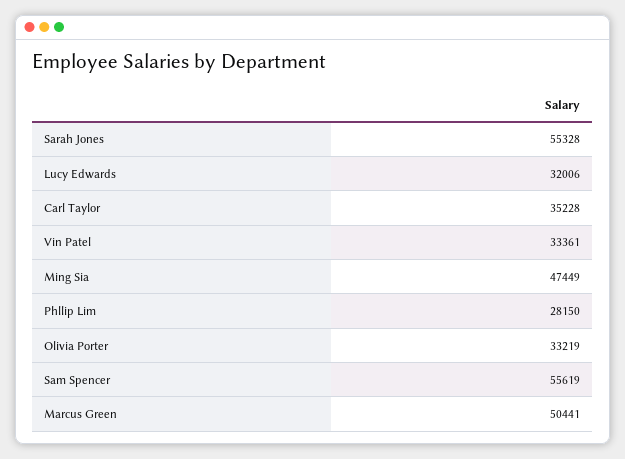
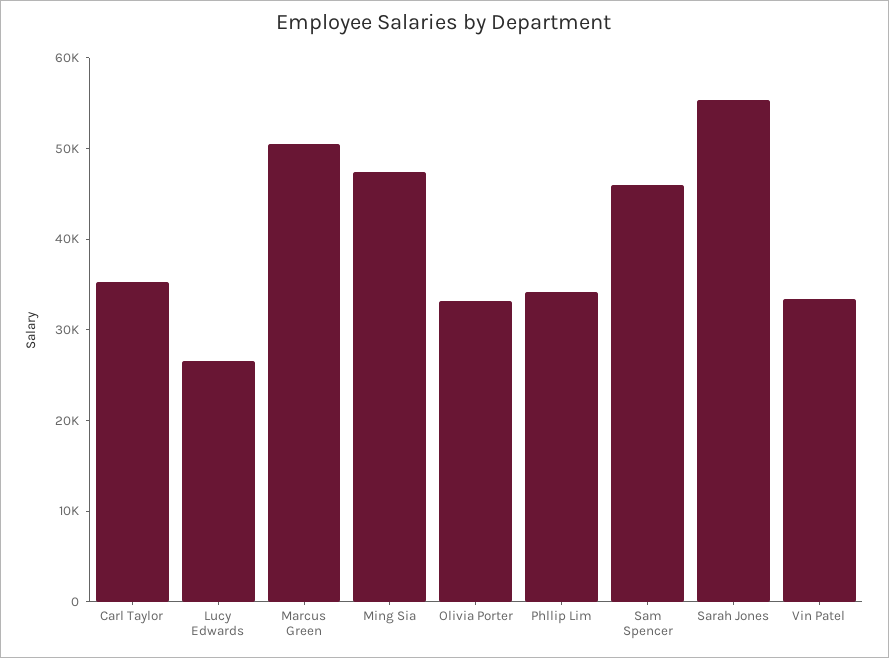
Lucy Edwards: 32006 -> 26000
Phllip Lim: 28150 -> 34000
Sam Spencer: 55619 -> 46000

